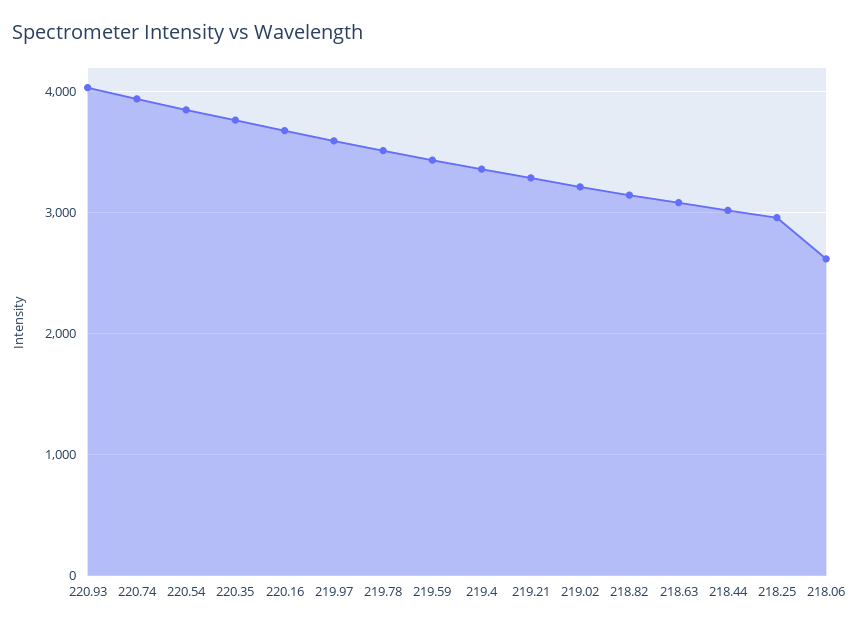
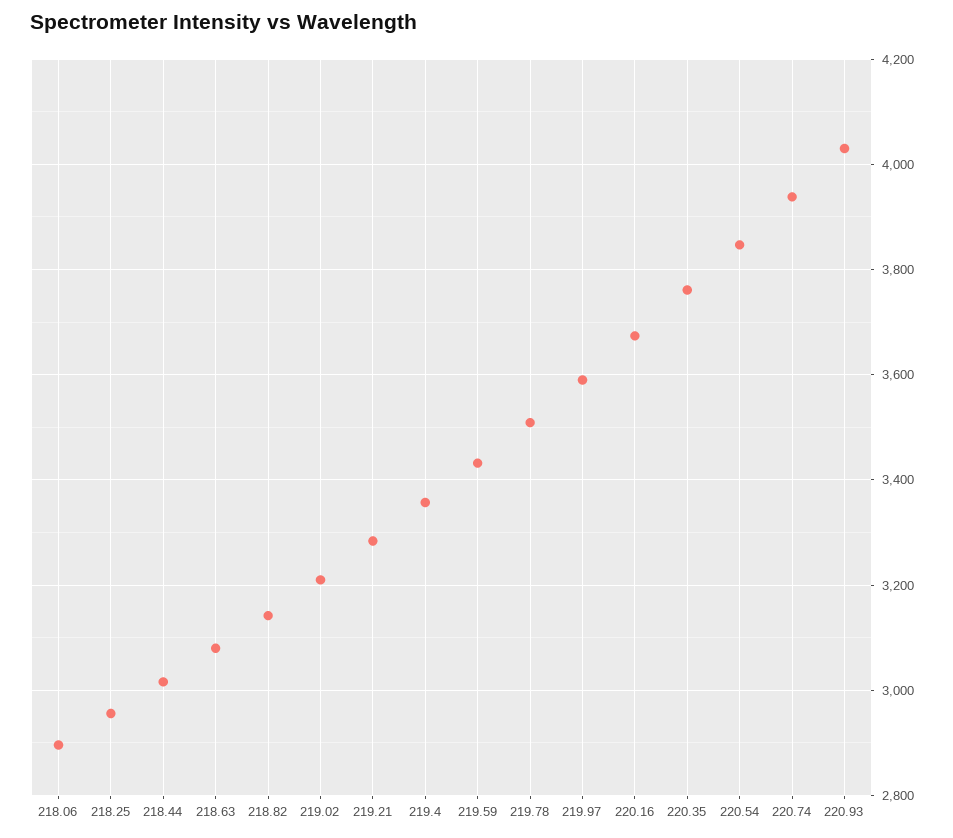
218.06: 2600 -> 2900

